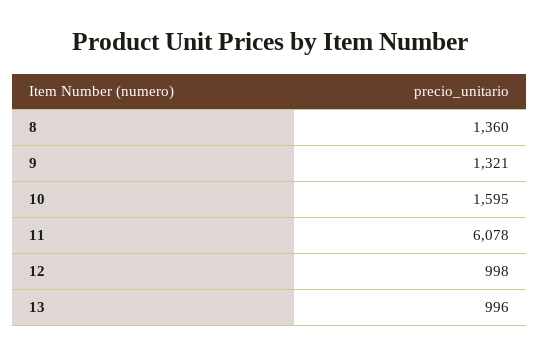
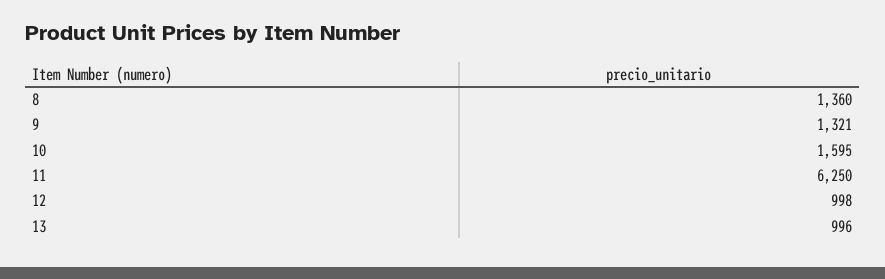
11: 6078 -> 6250

